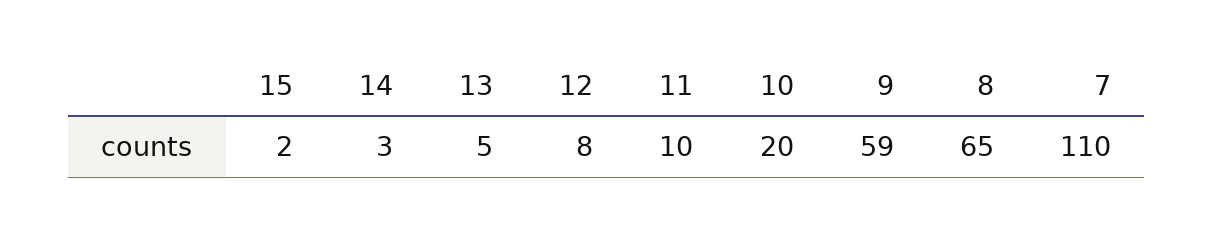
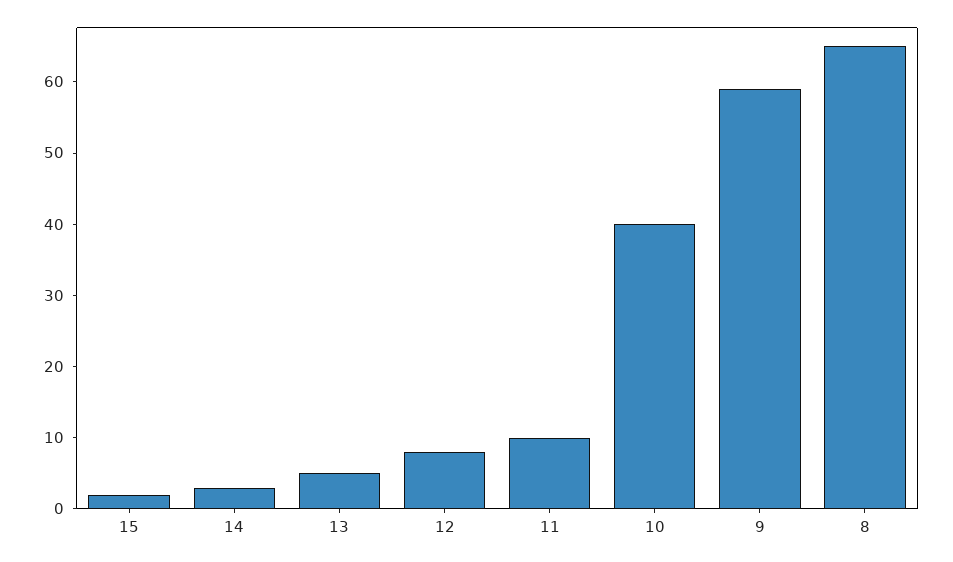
10: 20 -> 40
7: 110 -> none

